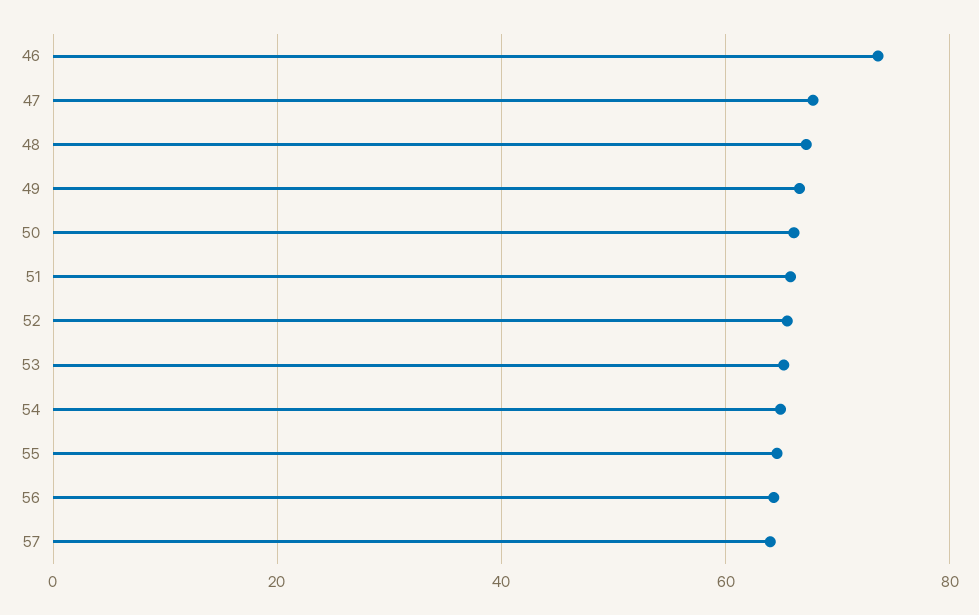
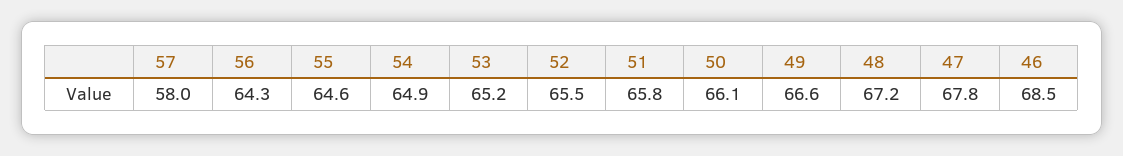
46: 74 -> 68.5
57: 64 -> 58

